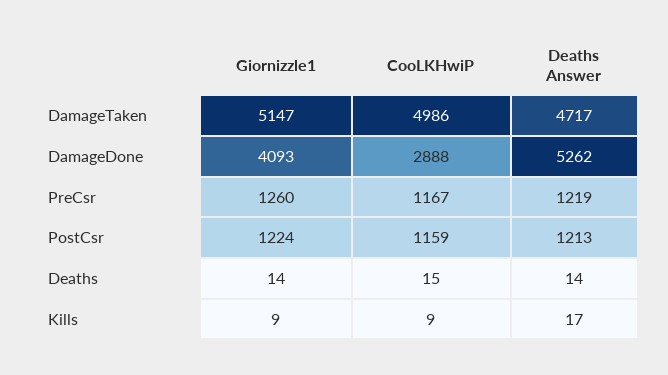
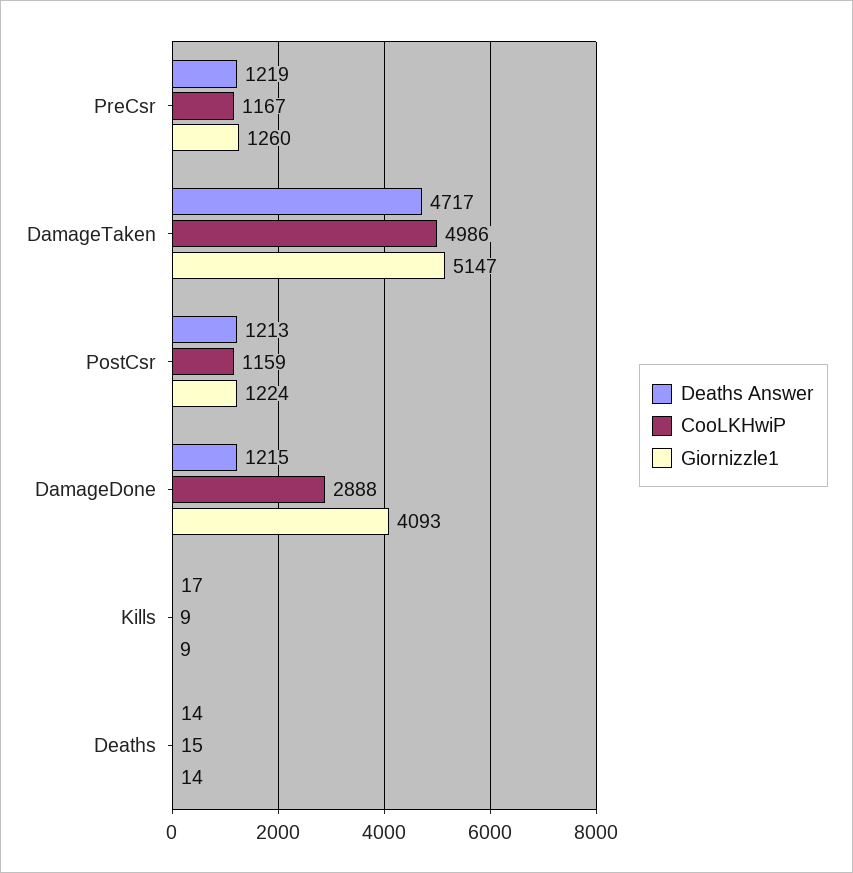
Deaths Answer, DamageDone: 5262 -> 1215

